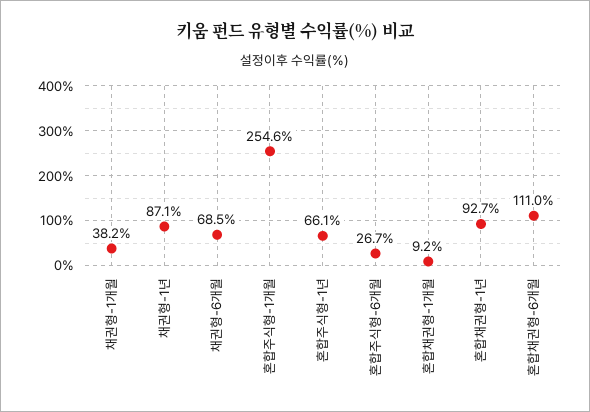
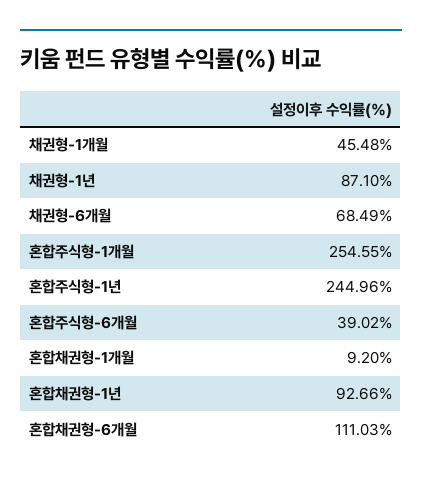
채권형-1개월: 38.2 -> 45.48
혼합주식형-1년: 66.1 -> 244.96
혼합주식형-6개월: 26.7 -> 39.02

